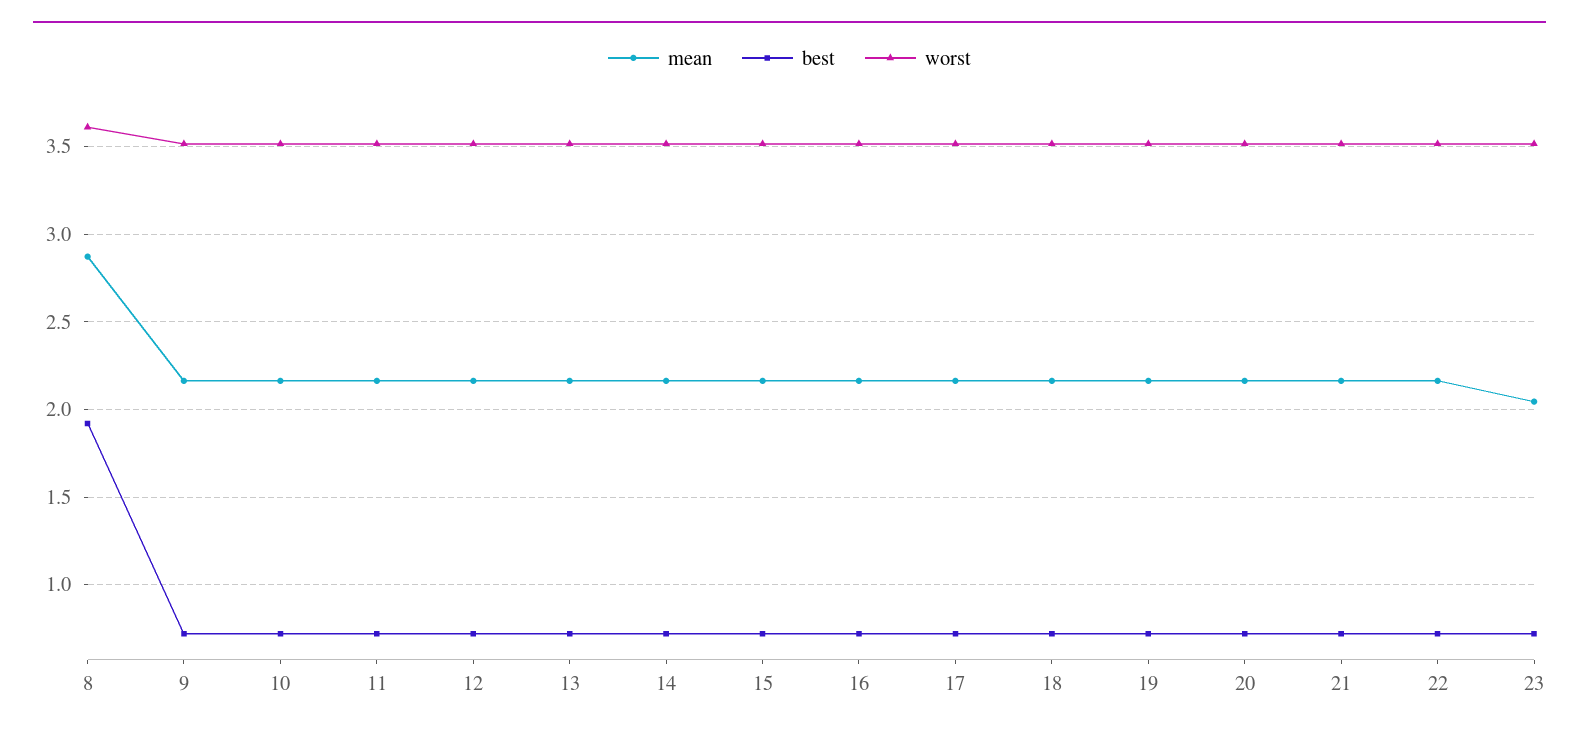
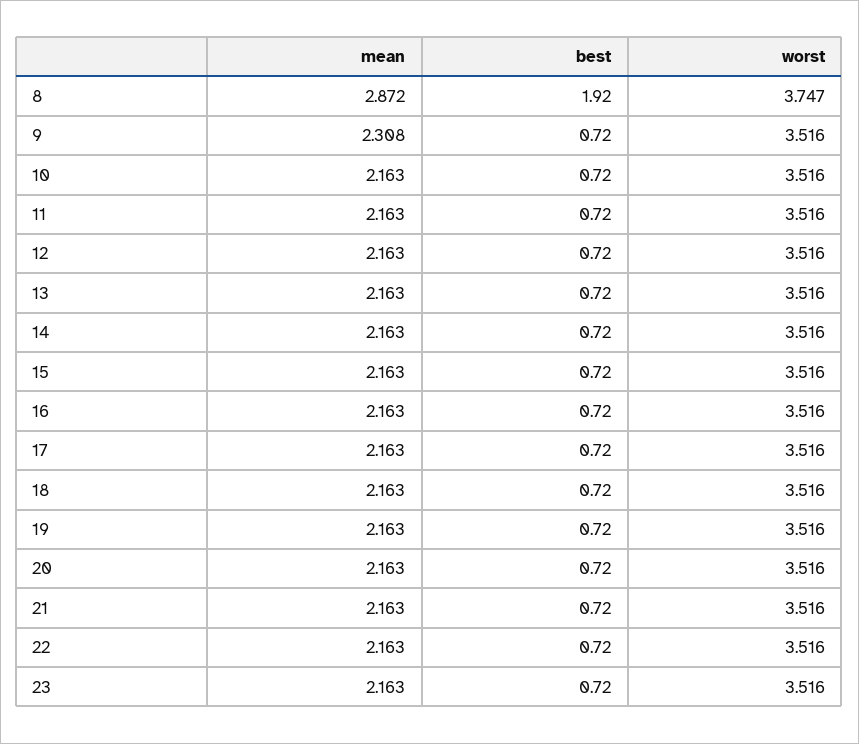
worst, 8: 3.6 -> 3.747
mean, 9: 2.15 -> 2.308
mean, 23: 2.05 -> 2.163

